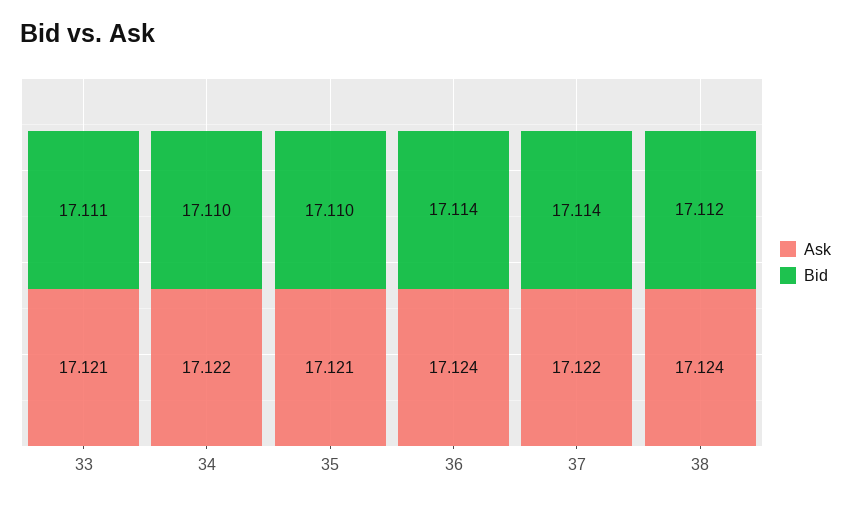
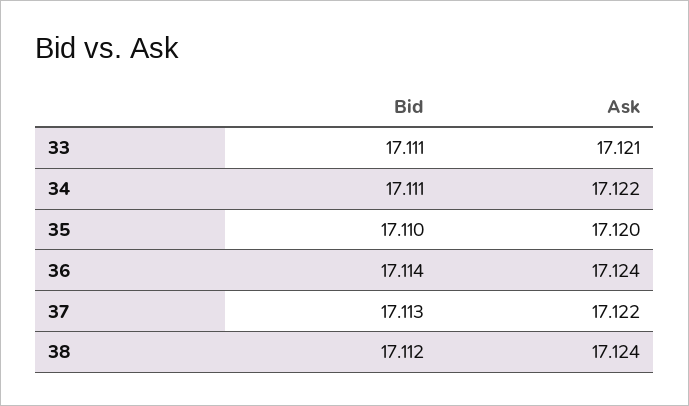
Bid, 34: 17.11 -> 17.111
Ask, 35: 17.121 -> 17.12
Bid, 37: 17.114 -> 17.113

